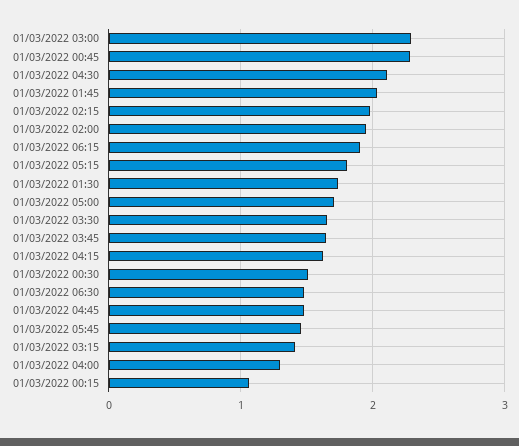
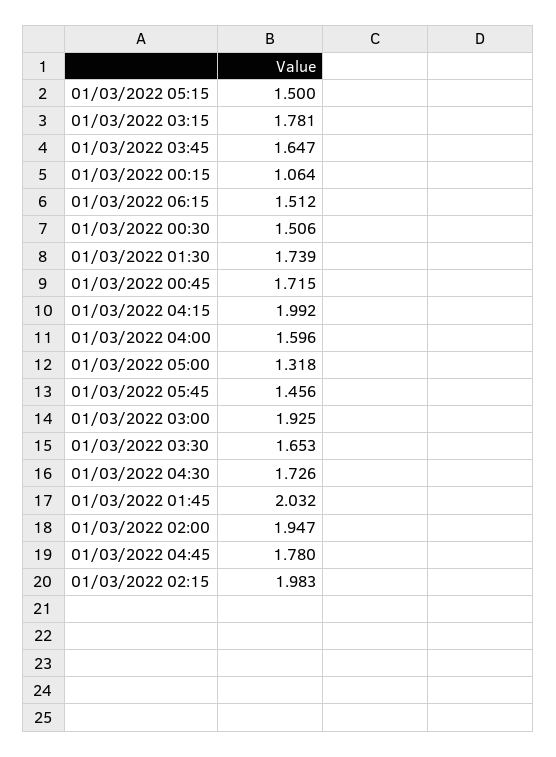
01/03/2022 03:00: 2.3 -> 1.925
01/03/2022 00:45: 2.3 -> 1.715
01/03/2022 04:30: 2.1 -> 1.726
01/03/2022 06:15: 1.9 -> 1.512
01/03/2022 05:15: 1.8 -> 1.5
01/03/2022 05:00: 1.7 -> 1.318
01/03/2022 04:15: 1.6 -> 1.992
01/03/2022 06:30: 1.5 -> none
01/03/2022 04:45: 1.5 -> 1.78
01/03/2022 03:15: 1.4 -> 1.781
01/03/2022 04:00: 1.3 -> 1.596

